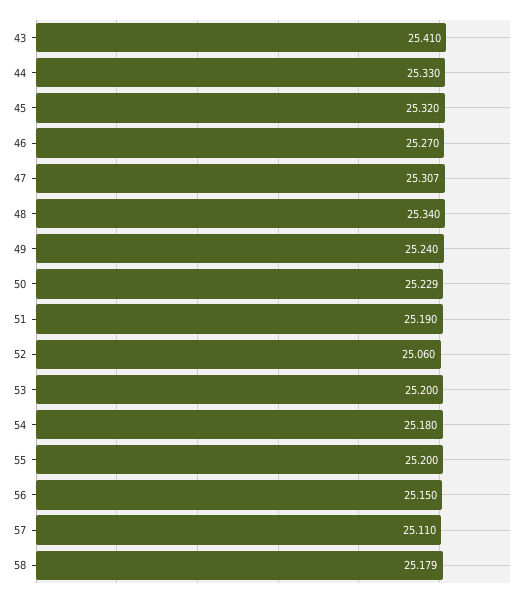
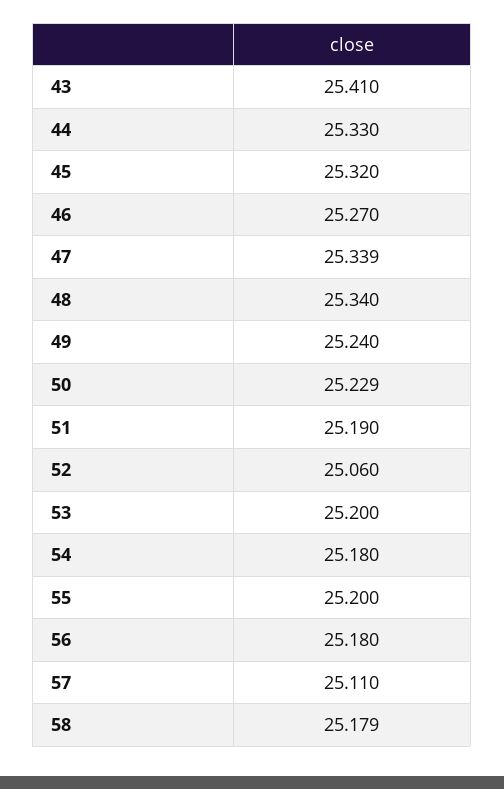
47: 25.307 -> 25.339
56: 25.15 -> 25.18

